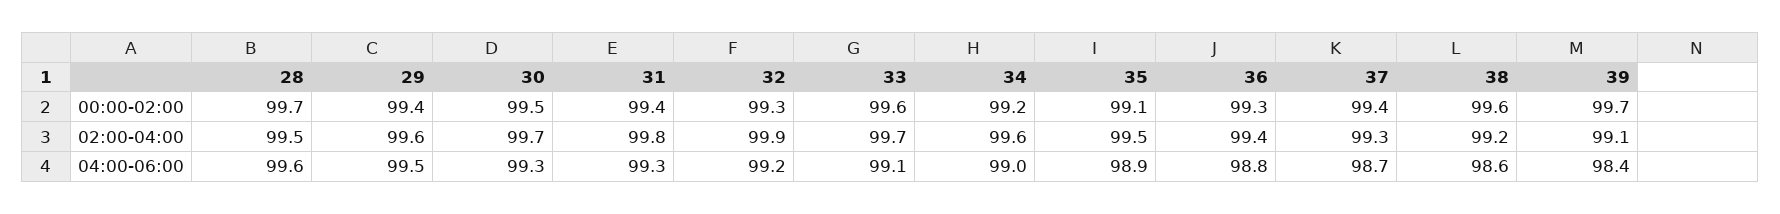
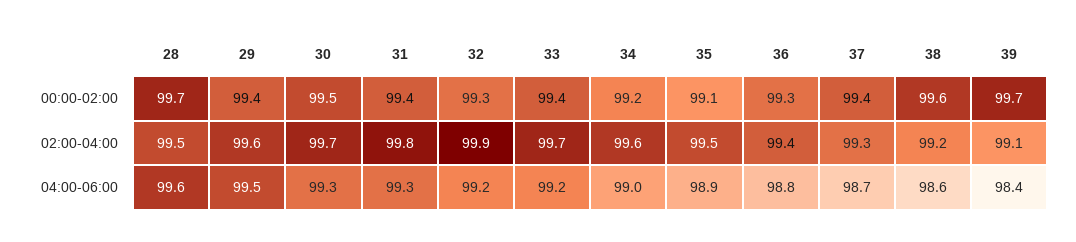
33, 00:00-02:00: 99.6 -> 99.4
33, 04:00-06:00: 99.1 -> 99.2

